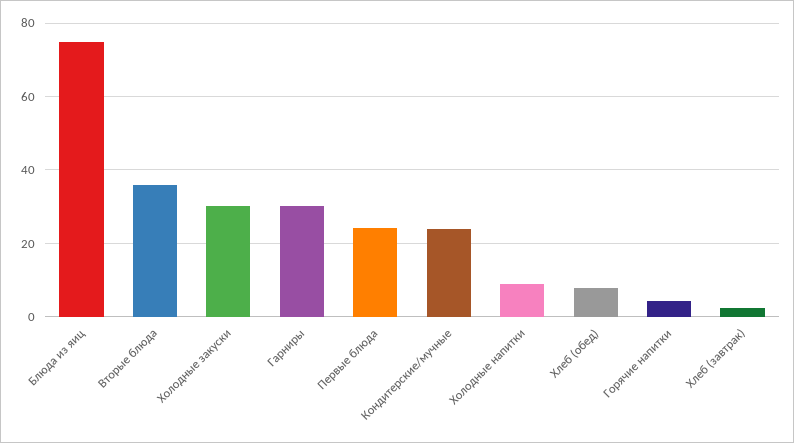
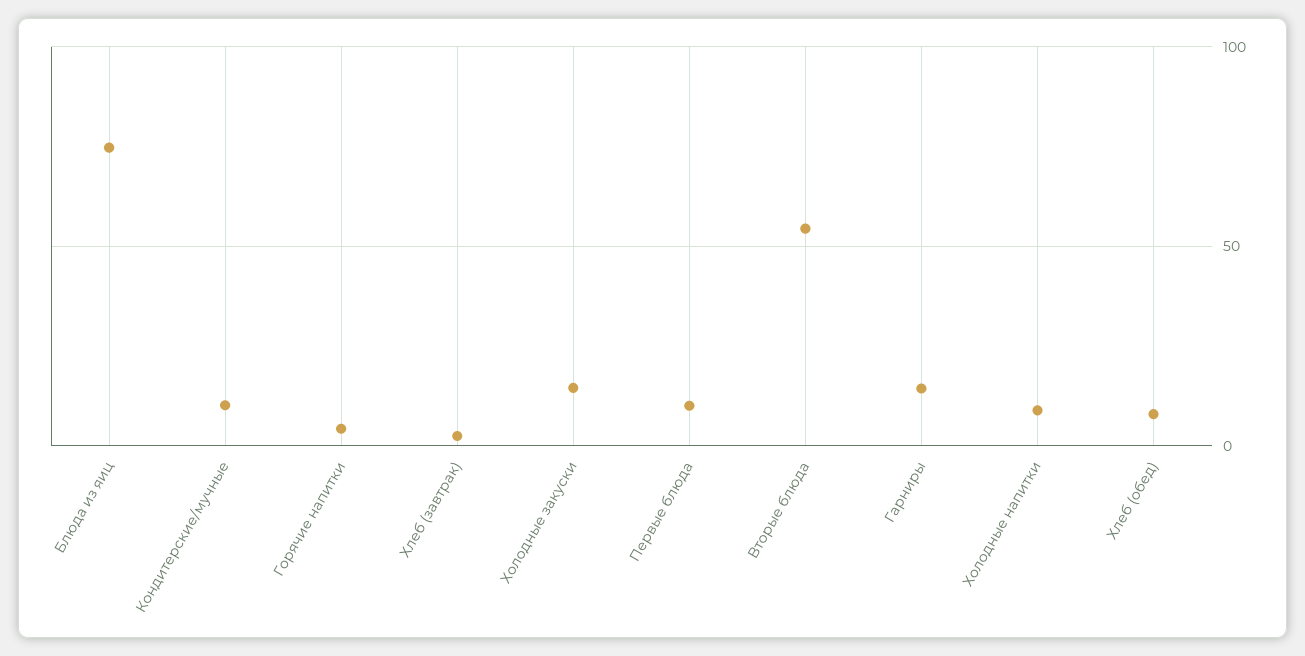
Вторые блюда: 36 -> 55
Холодные закуски: 30 -> 15
Гарниры: 30 -> 15
Первые блюда: 24 -> 10
Кондитерские/мучные: 24 -> 10

